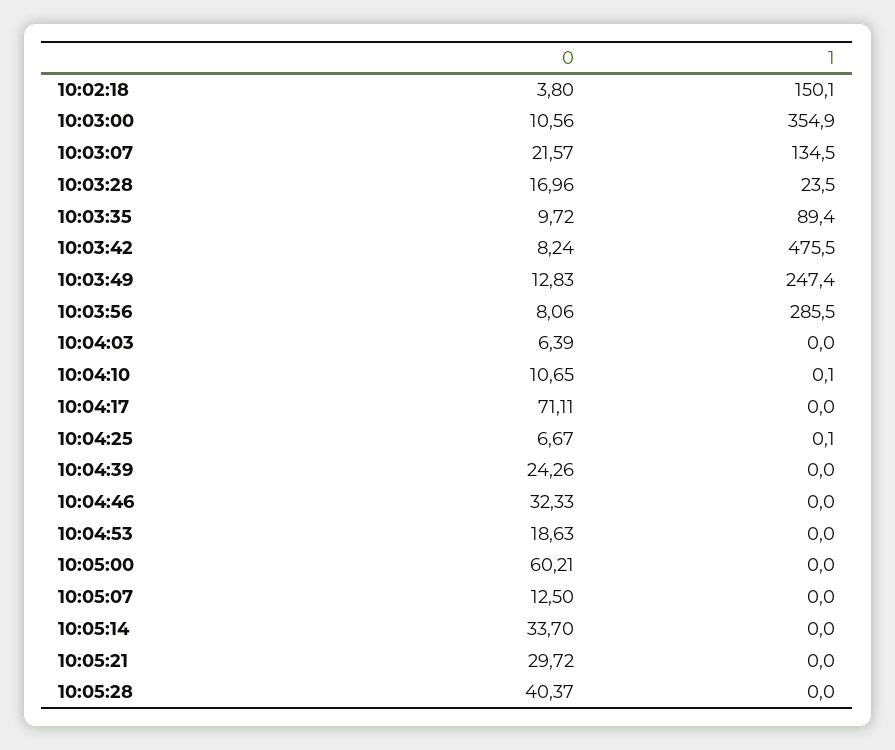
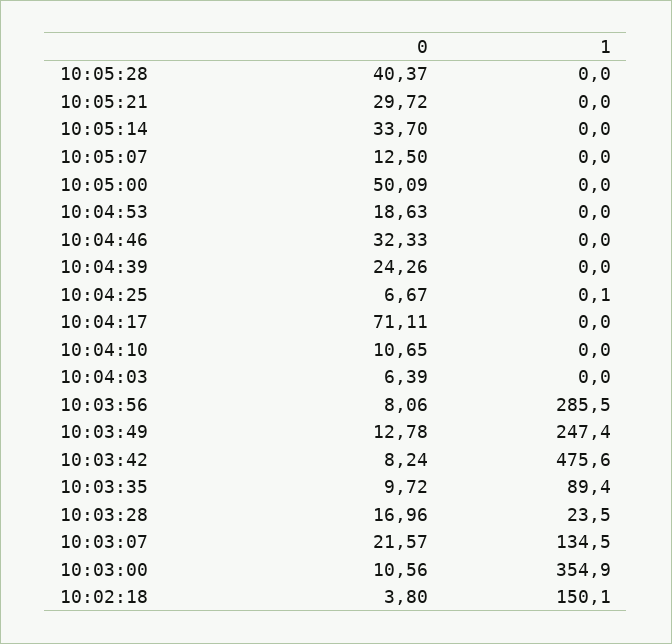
1, 10:03:42: 475.5 -> 475.6
0, 10:03:49: 12.83 -> 12.78
1, 10:04:10: 0.1 -> 0
0, 10:05:00: 60.21 -> 50.09

